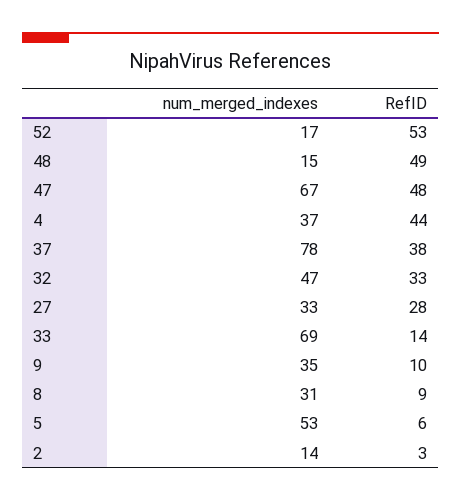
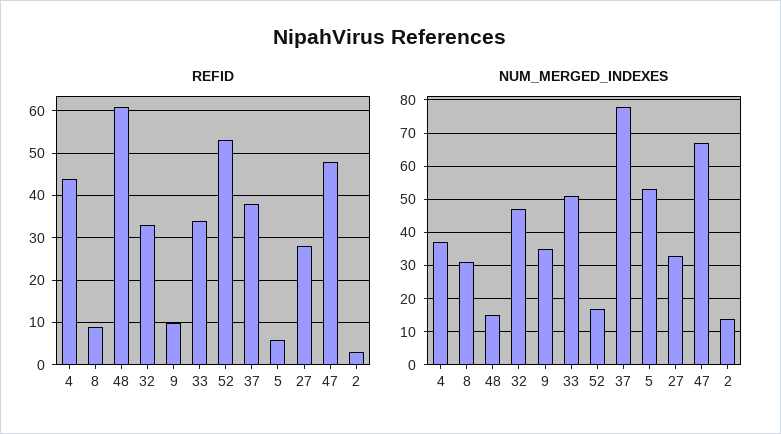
RefID, 48: 49 -> 60
num_merged_indexes, 33: 69 -> 50
RefID, 33: 14 -> 35

